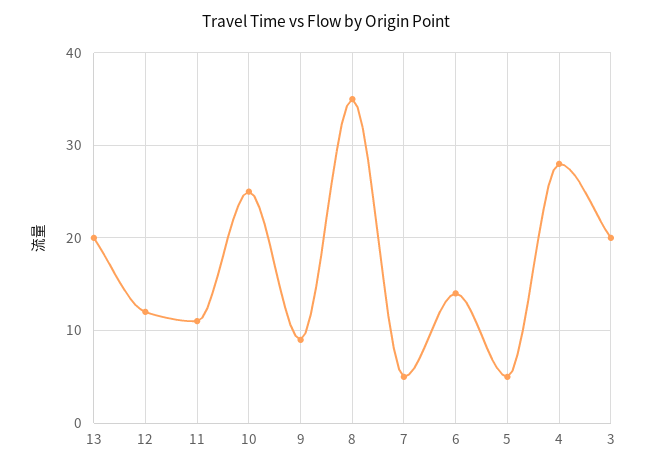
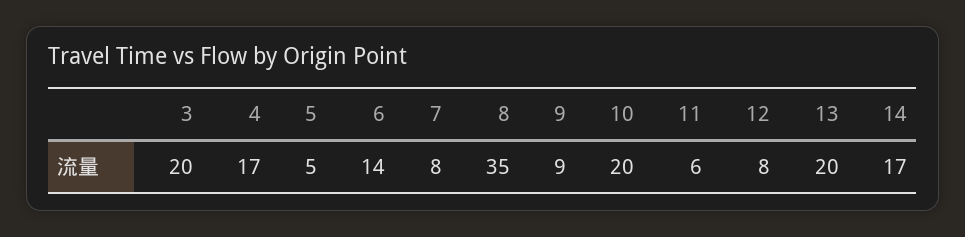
12: 12 -> 8
11: 11 -> 6
10: 25 -> 20
7: 5 -> 8
4: 28 -> 17
14: none -> 17

